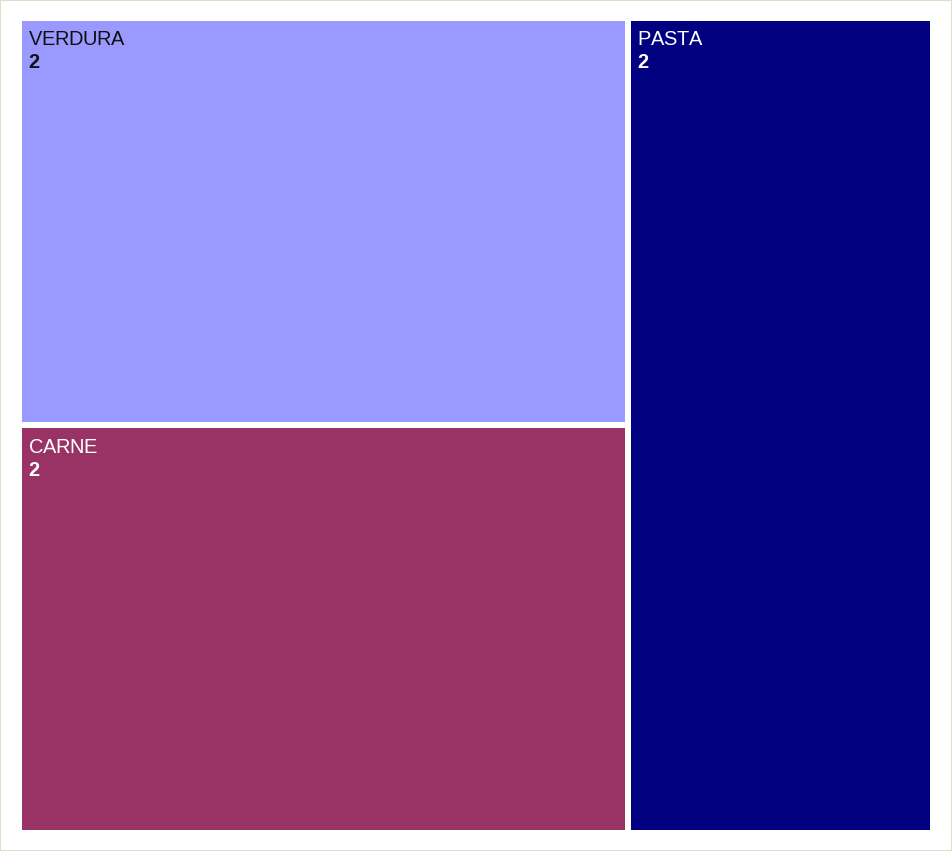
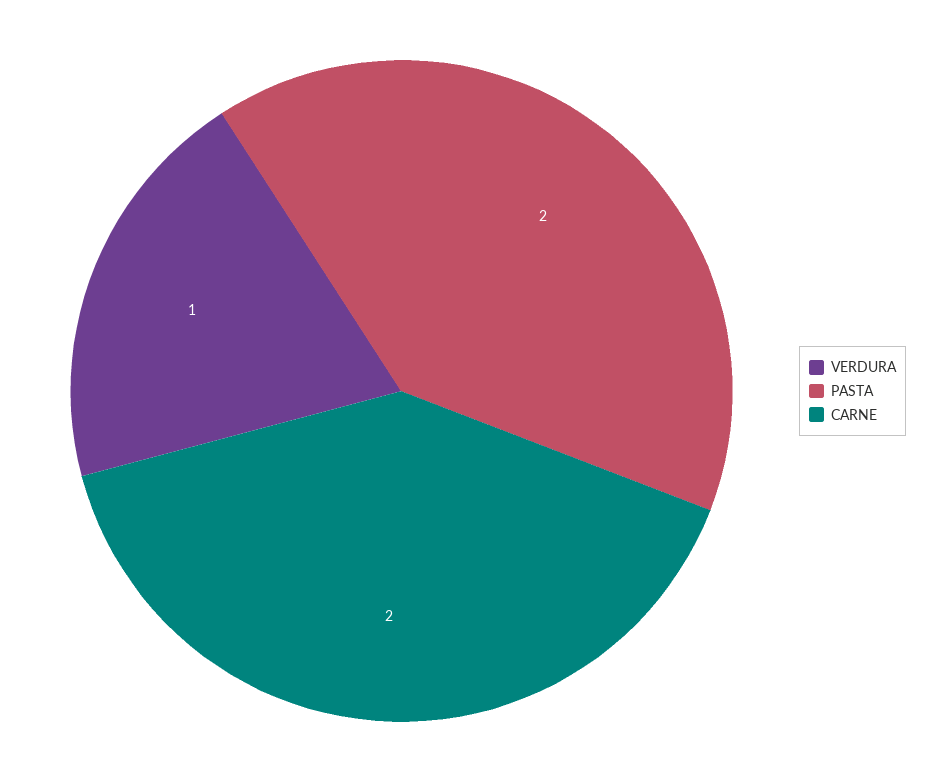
VERDURA: 2 -> 1

